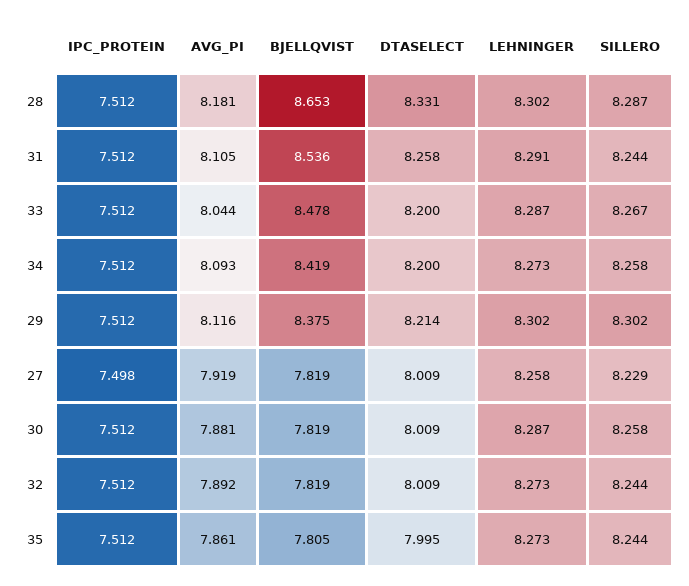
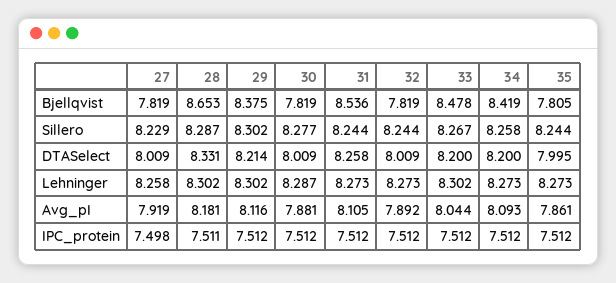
IPC_PROTEIN, 28: 7.512 -> 7.511
LEHNINGER, 31: 8.291 -> 8.273
LEHNINGER, 33: 8.287 -> 8.302
SILLERO, 30: 8.258 -> 8.277

